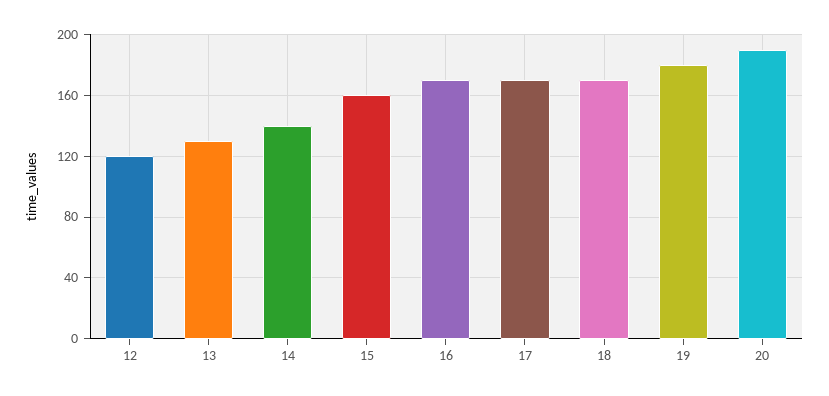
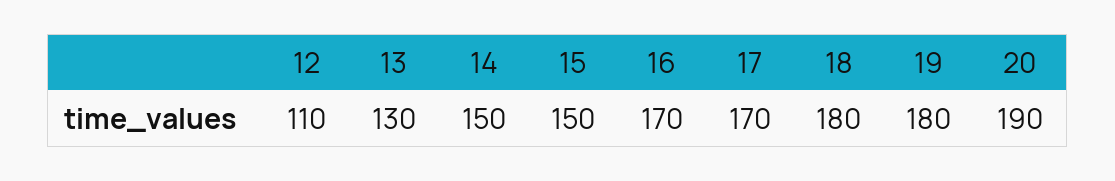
12: 120 -> 110
14: 140 -> 150
15: 160 -> 150
18: 170 -> 180

